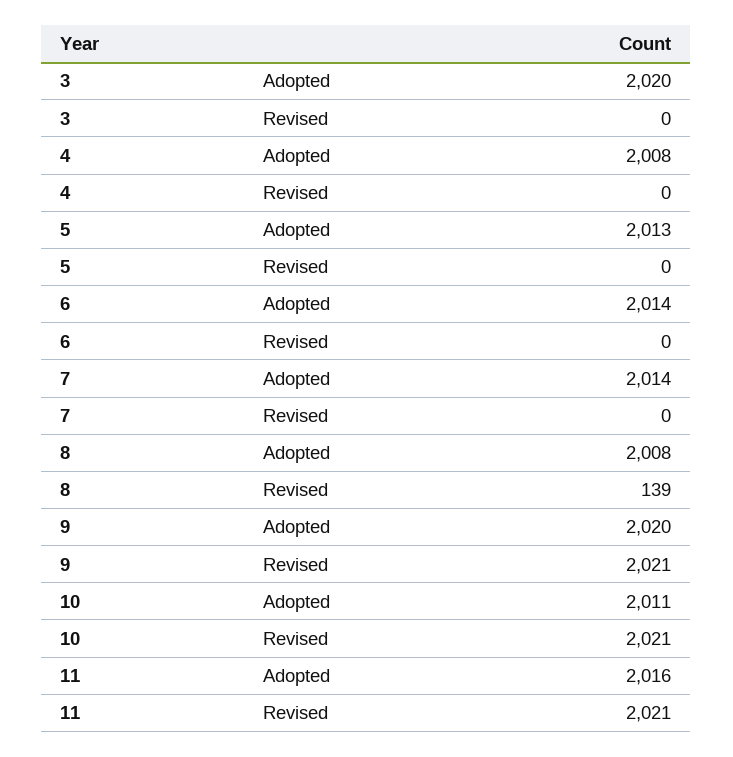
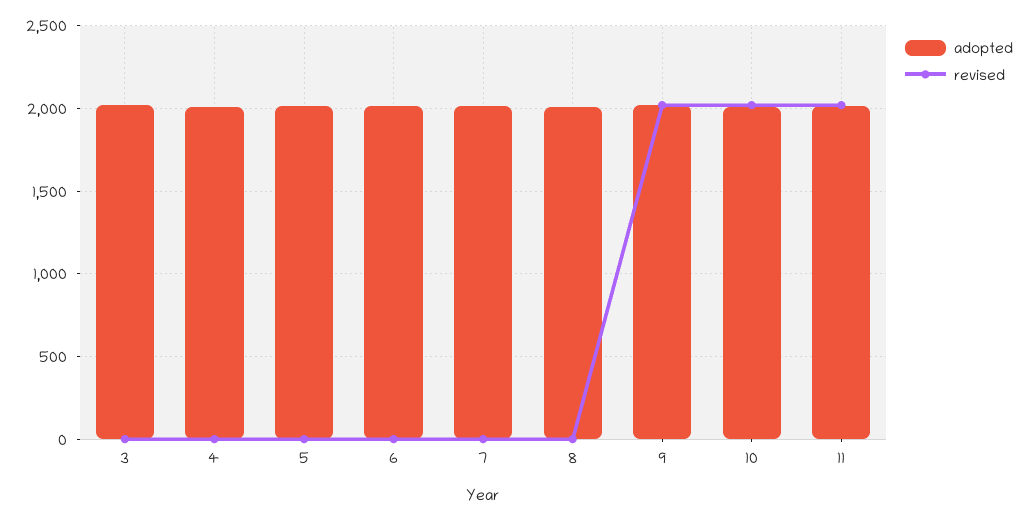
Revised, 8: 139 -> 0

